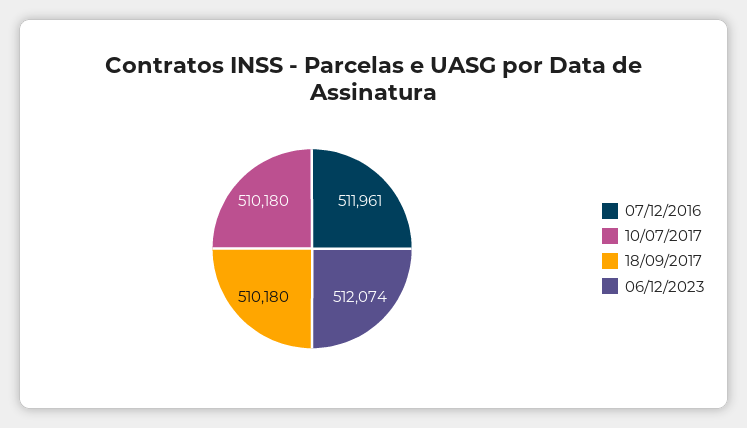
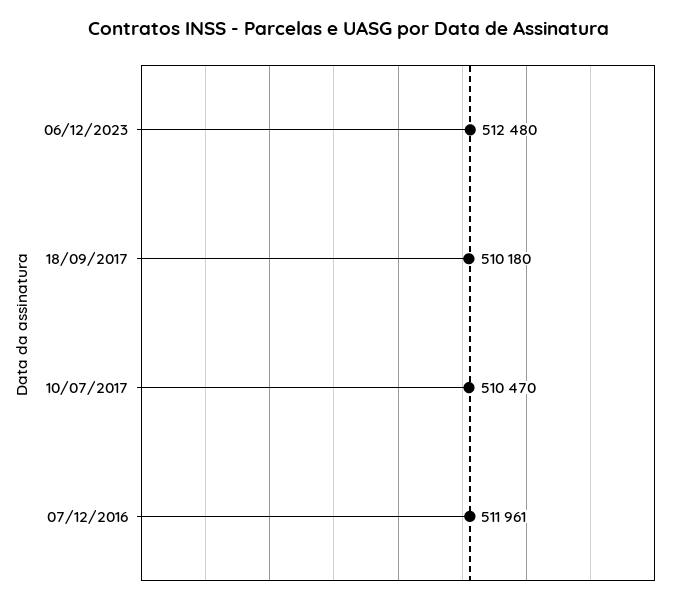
10/07/2017: 510180 -> 510470
06/12/2023: 512074 -> 512480

